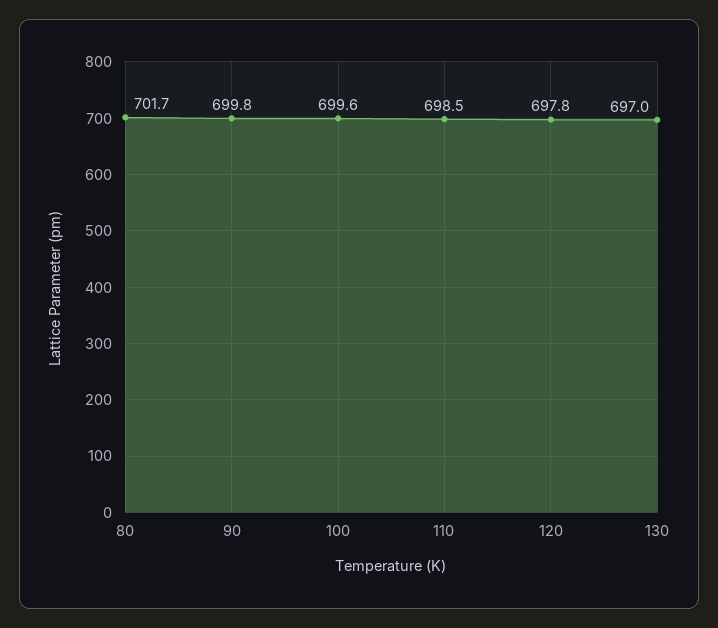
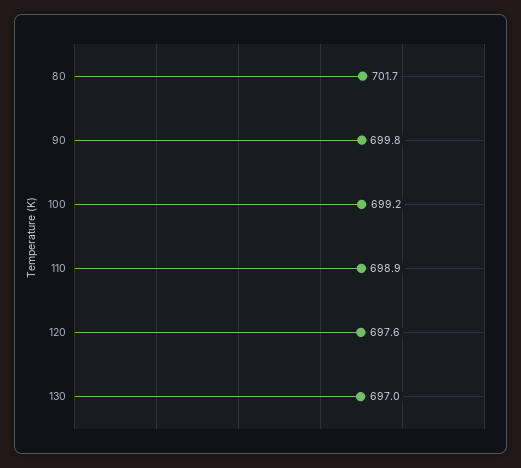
100: 699.6 -> 699.2
110: 698.5 -> 698.9
120: 697.8 -> 697.6

